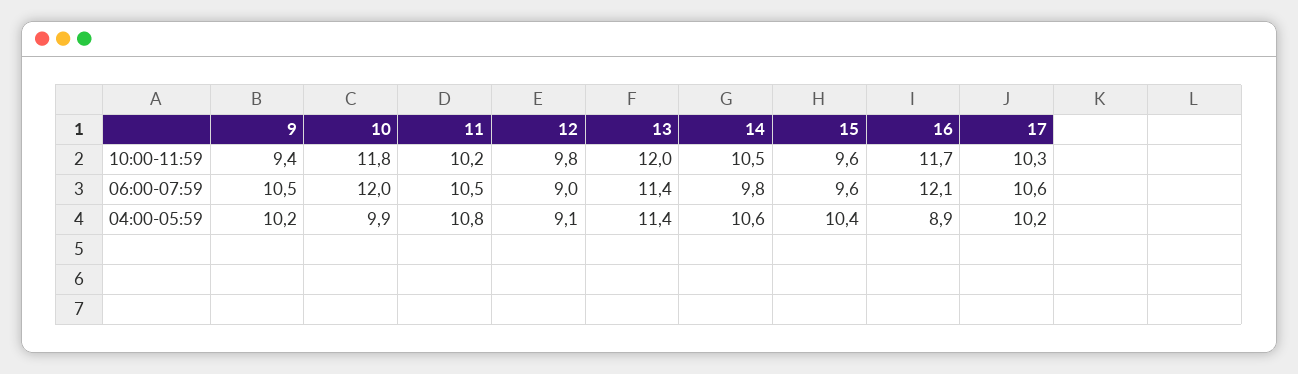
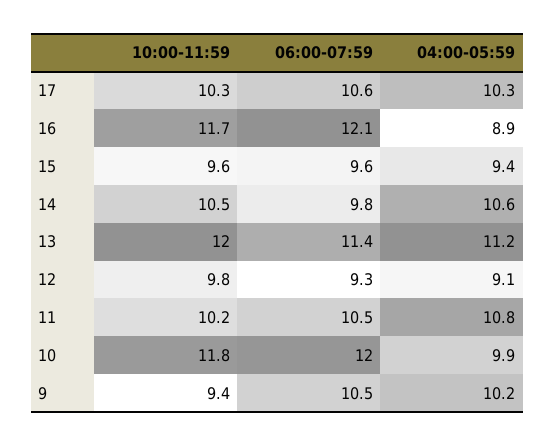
12, 06:00-07:59: 9 -> 9.3
13, 04:00-05:59: 11.4 -> 11.2
15, 04:00-05:59: 10.4 -> 9.4
17, 04:00-05:59: 10.2 -> 10.3

